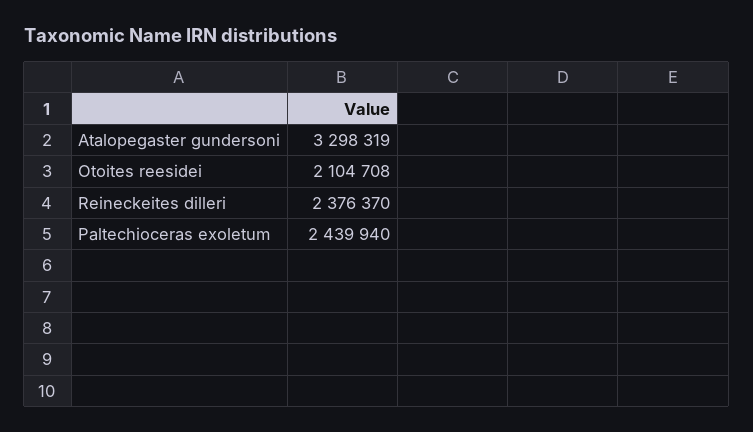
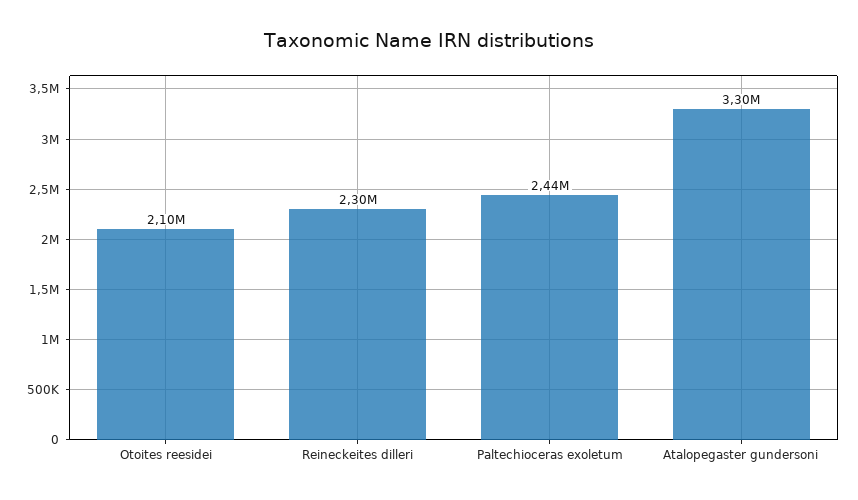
Reineckeites dilleri: 2376370 -> 2300000

